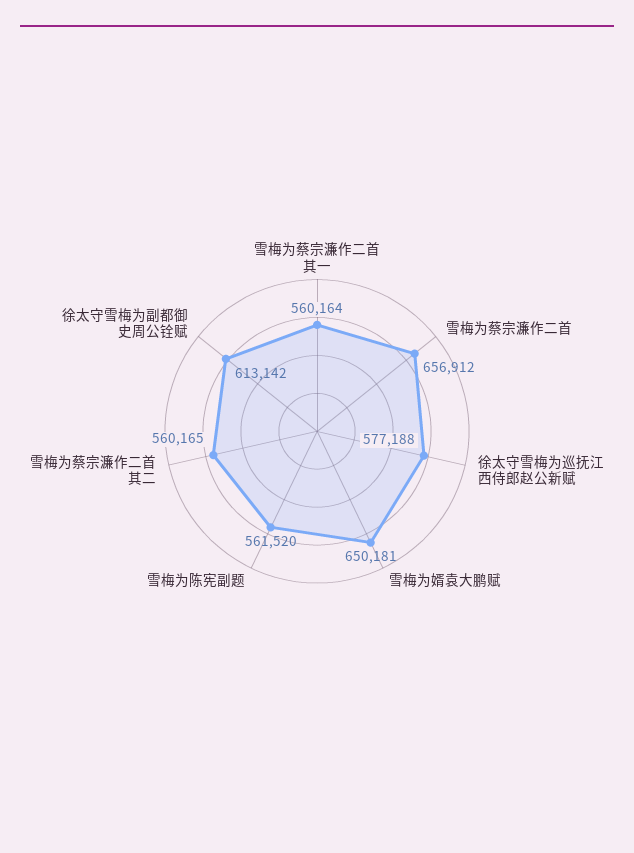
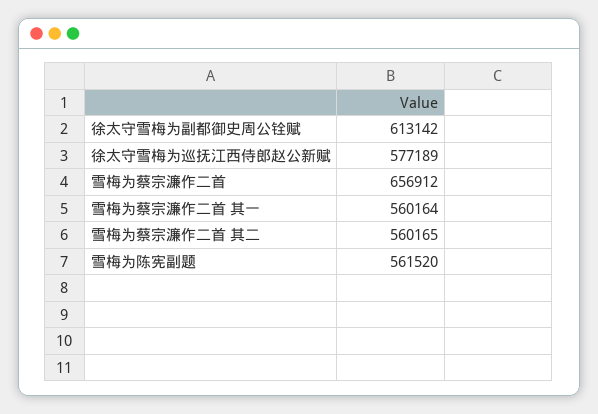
徐太守雪梅为巡抚江西侍郎赵公新赋: 577188 -> 577189
雪梅为婿袁大鹏赋: 650181 -> none

